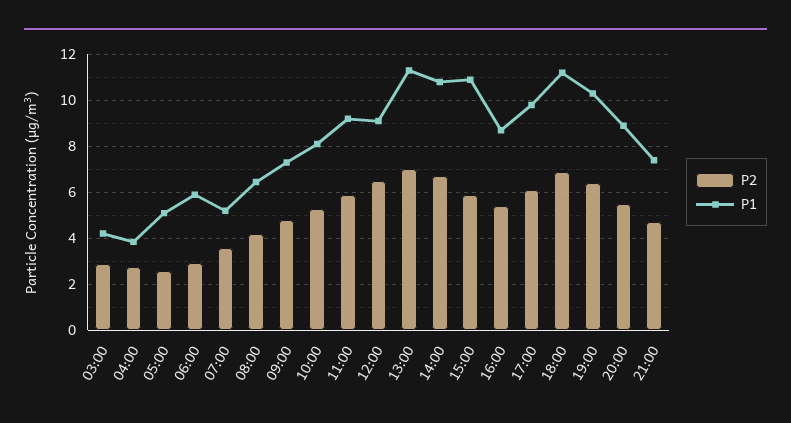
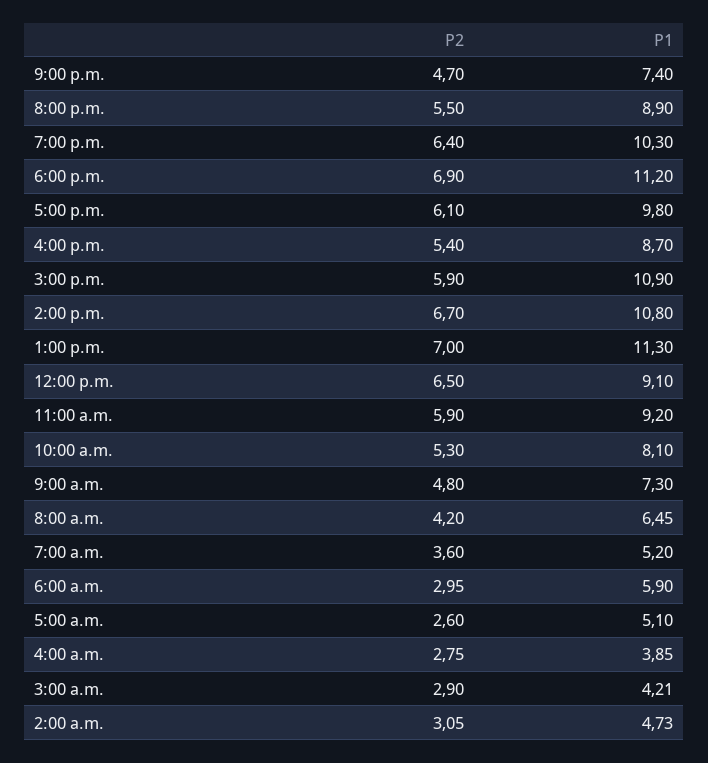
P2, 2:00 a.m.: none -> 3.05
P1, 2:00 a.m.: none -> 4.73

